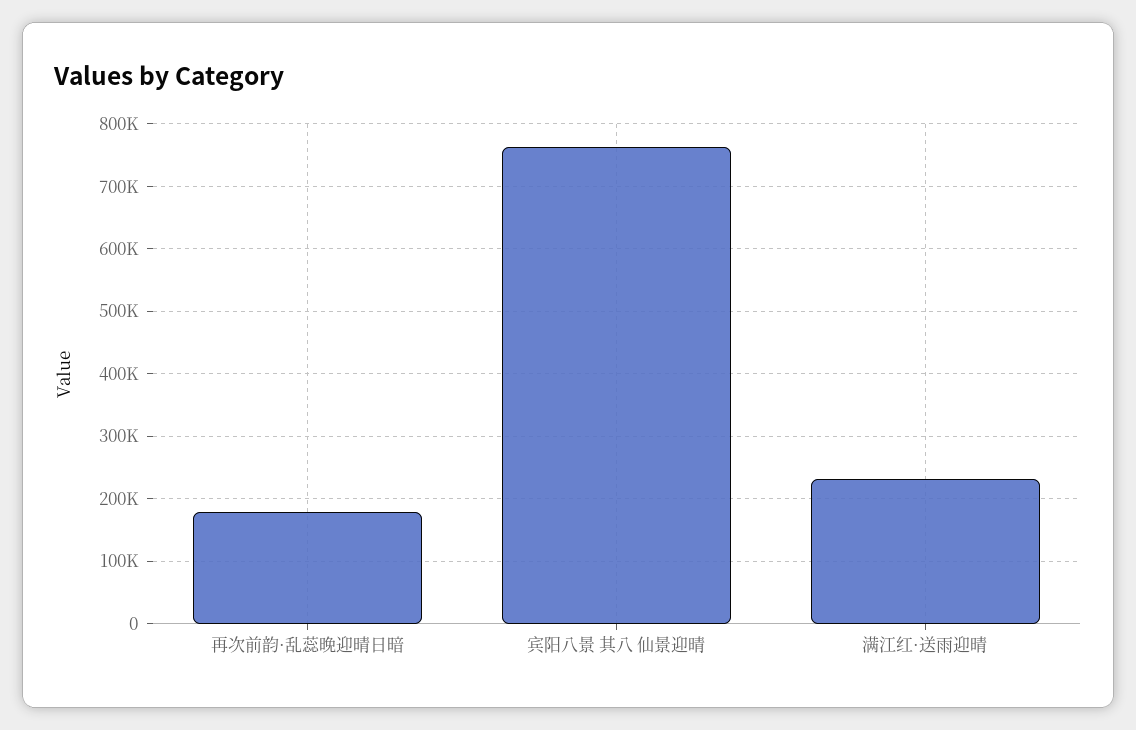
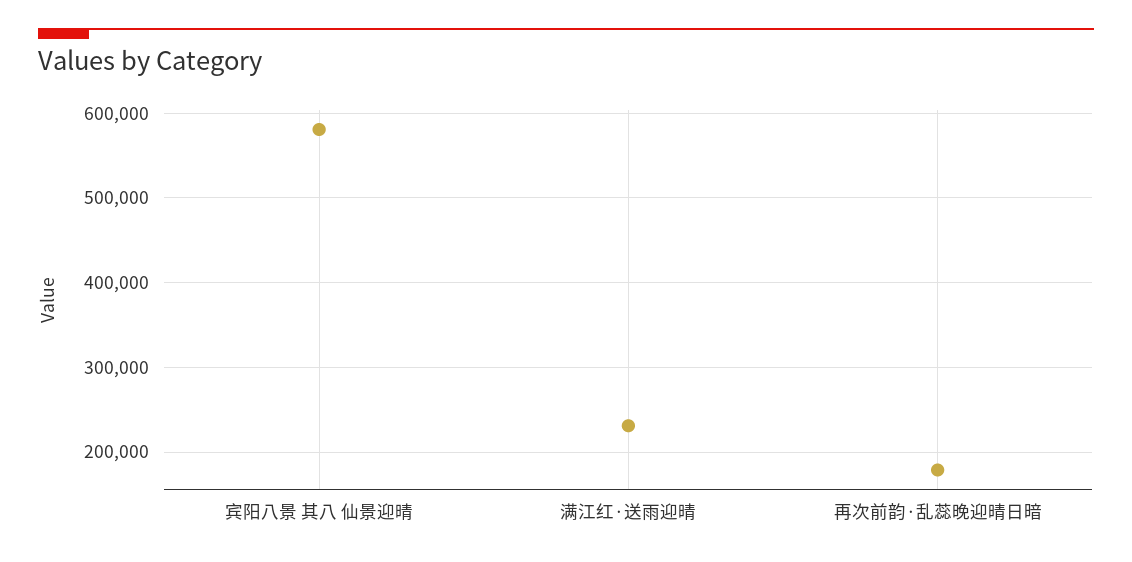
宾阳八景 其八 仙景迎晴: 760000 -> 580000

